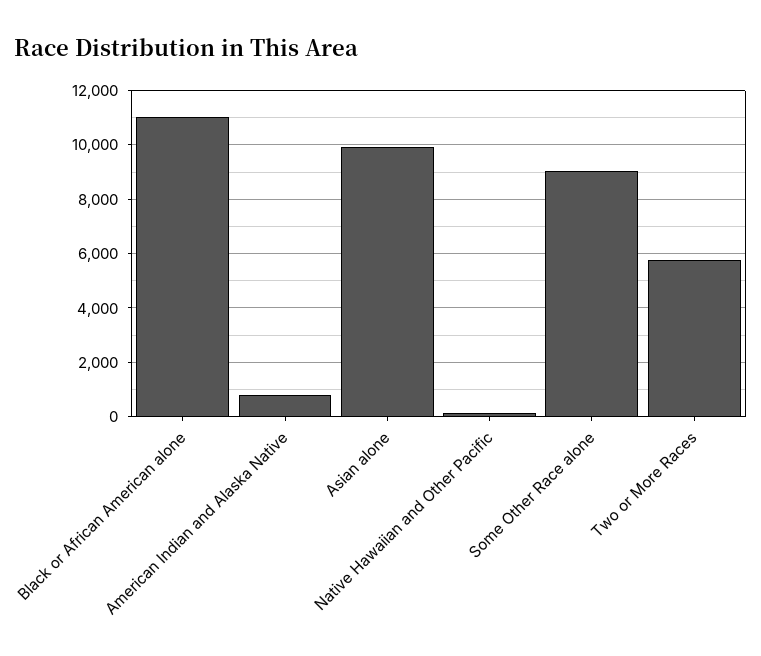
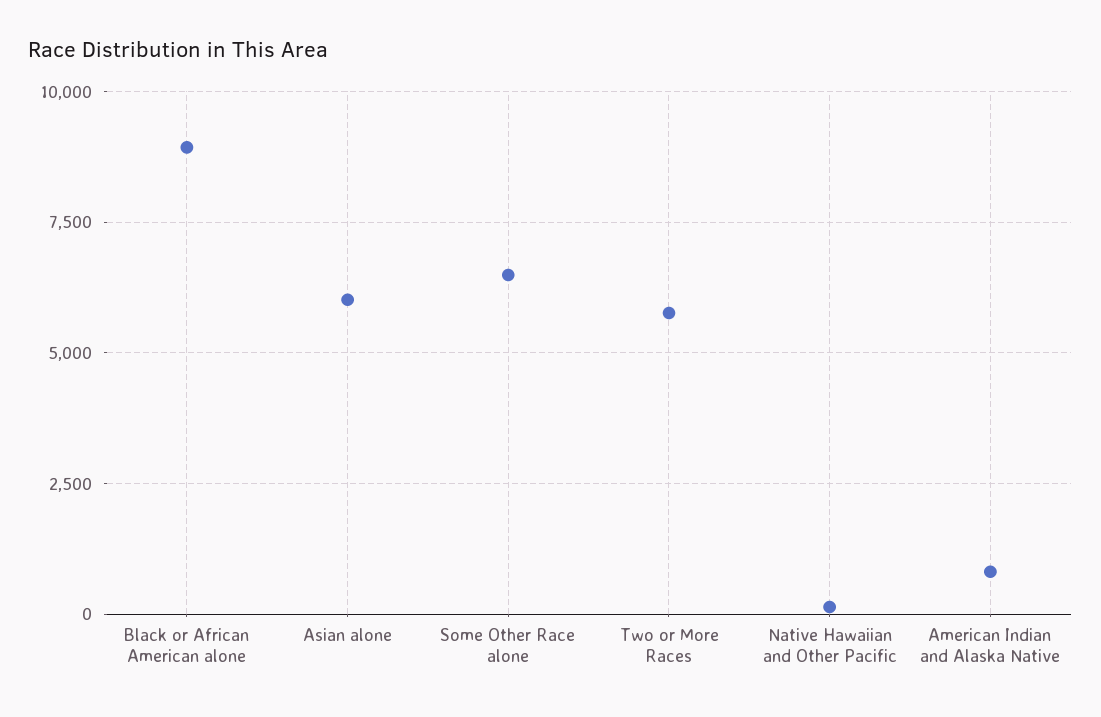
Black or African American alone: 11000 -> 9000
Asian alone: 10000 -> 6000
Some Other Race alone: 9000 -> 6500

